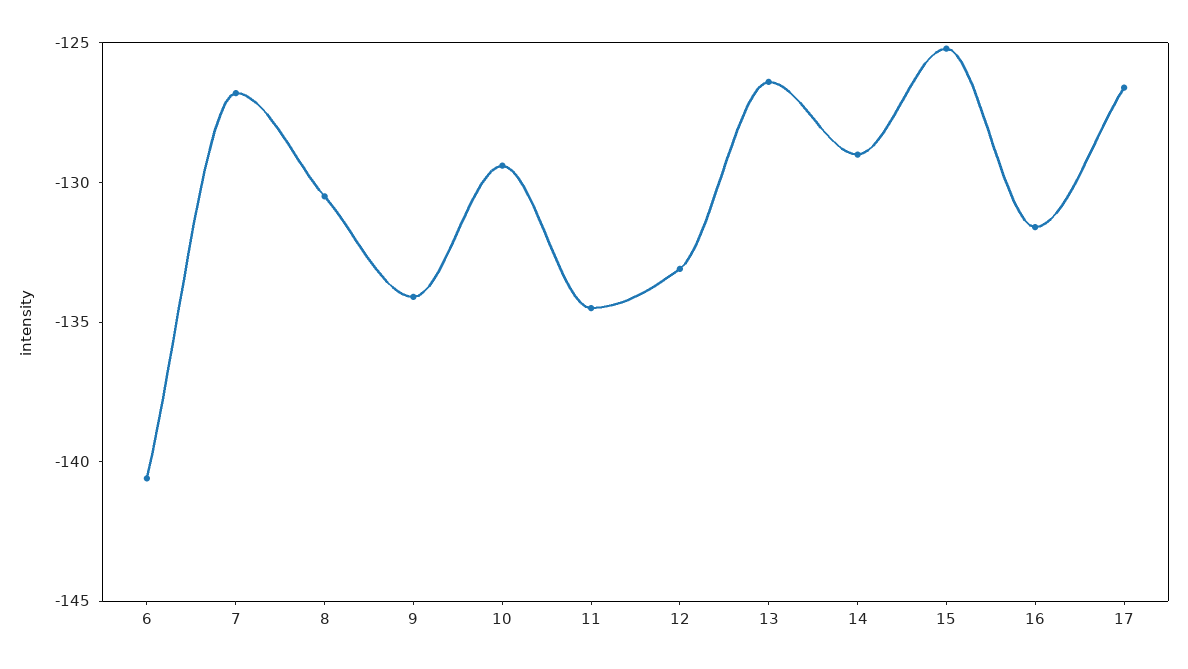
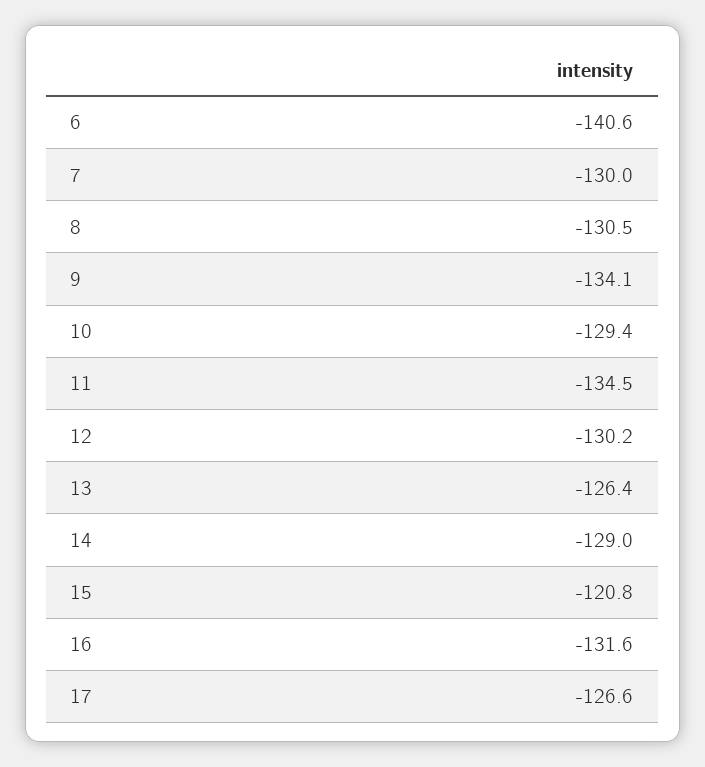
7: -127 -> -130
12: -133 -> -130.2
15: -125 -> -120.8

